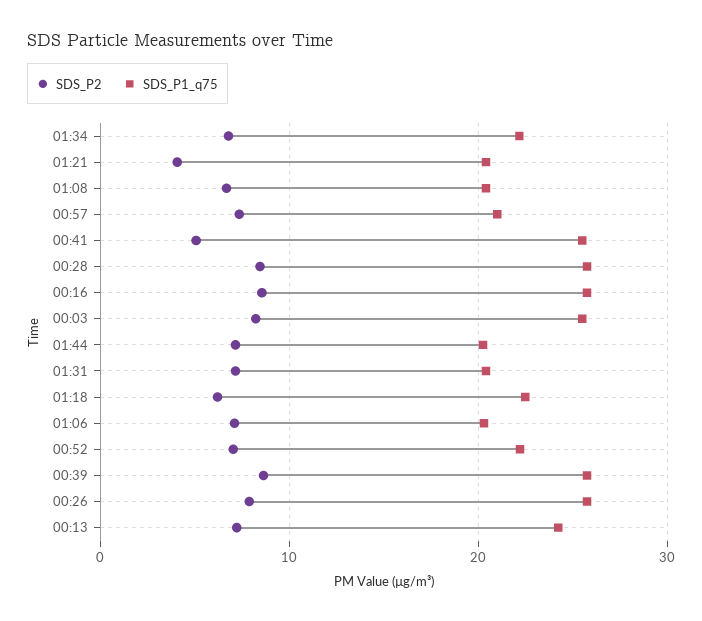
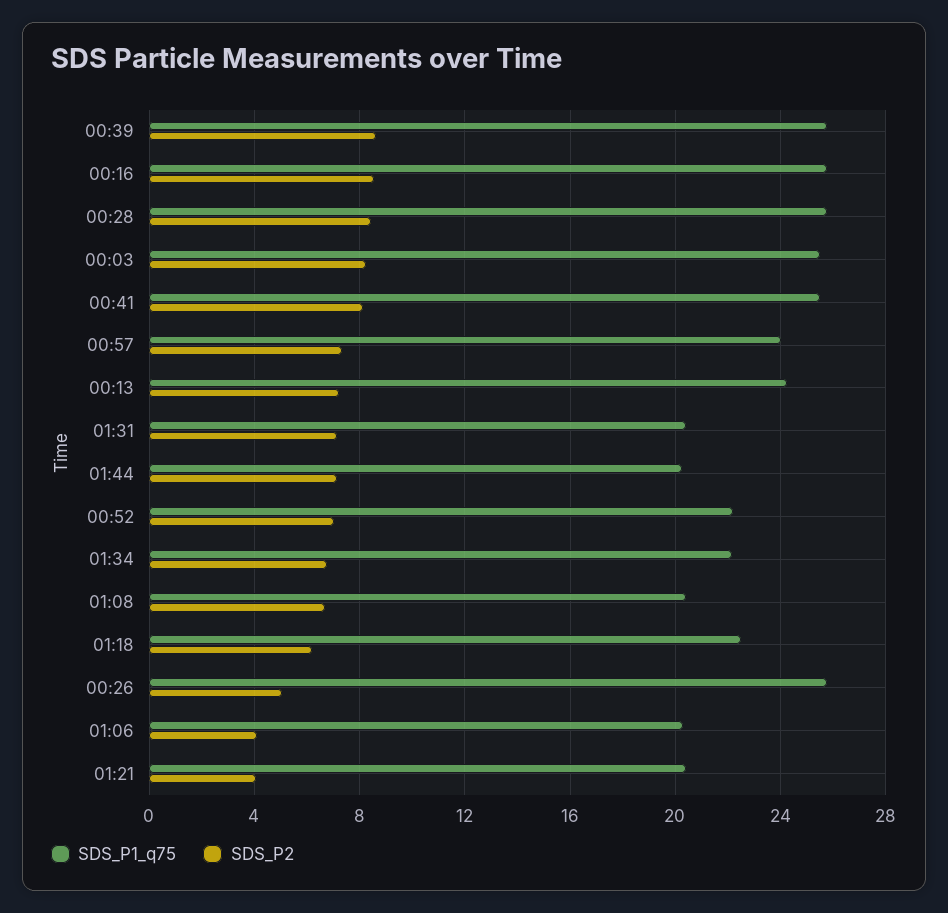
SDS_P1_q75, 00:57: 21 -> 24
SDS_P2, 00:41: 5 -> 8
SDS_P2, 01:06: 7 -> 4
SDS_P2, 00:26: 8 -> 5

